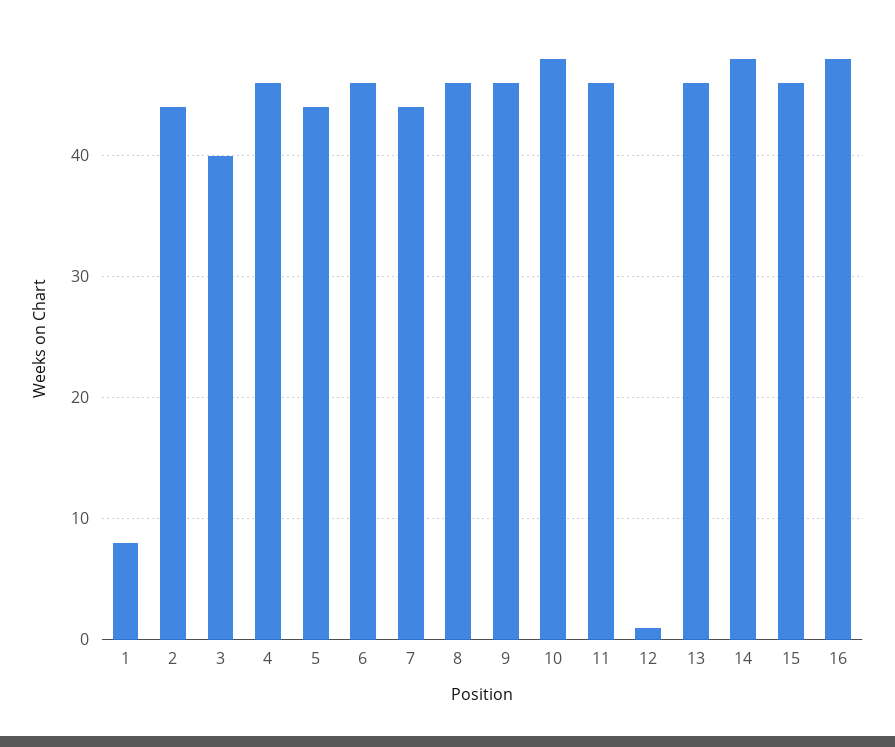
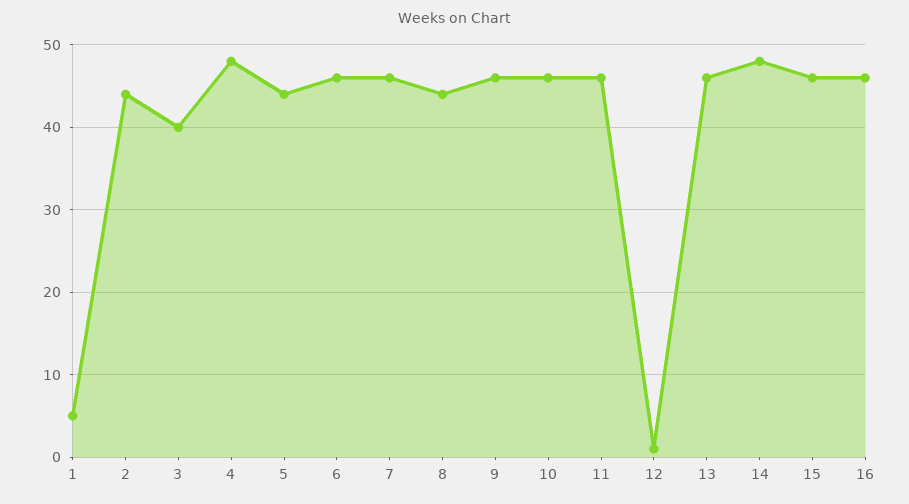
1: 8 -> 5
4: 46 -> 48
7: 44 -> 46
8: 46 -> 44
10: 48 -> 46
16: 48 -> 46

